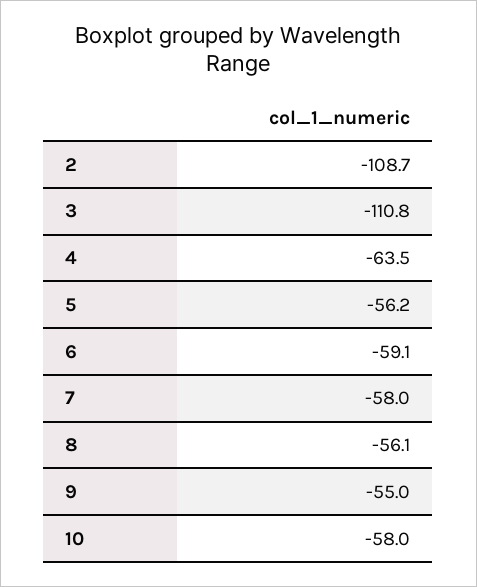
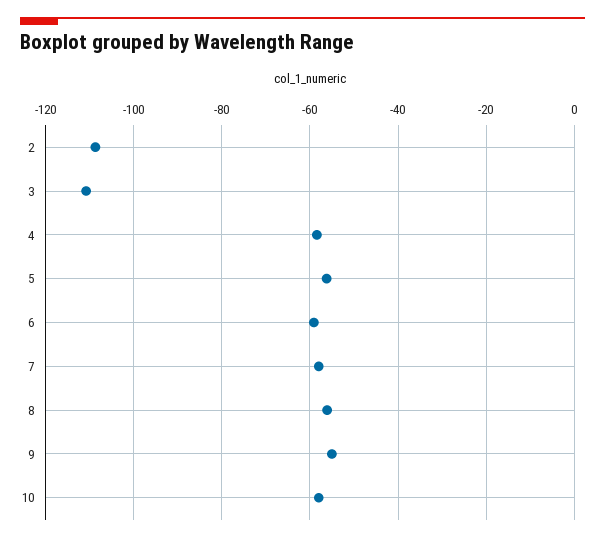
4: -63.5 -> -58

